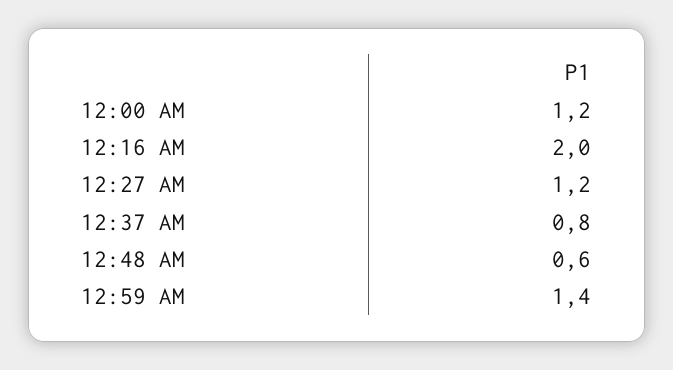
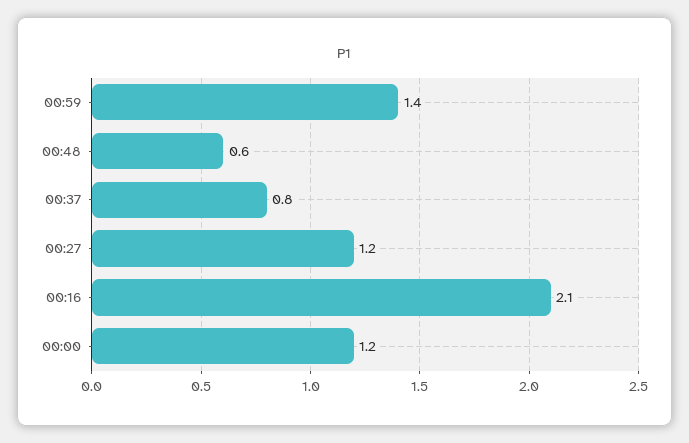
12:16 AM: 2 -> 2.1

